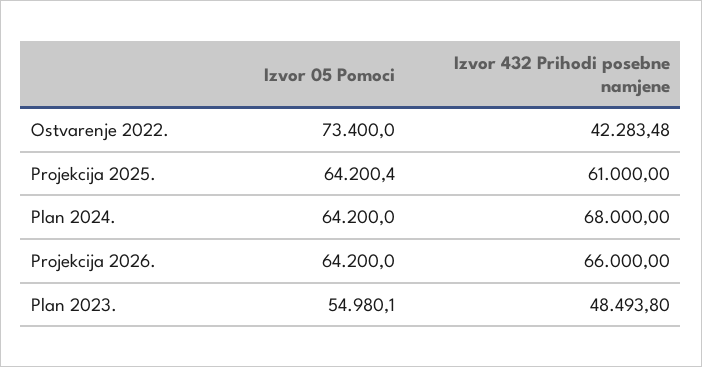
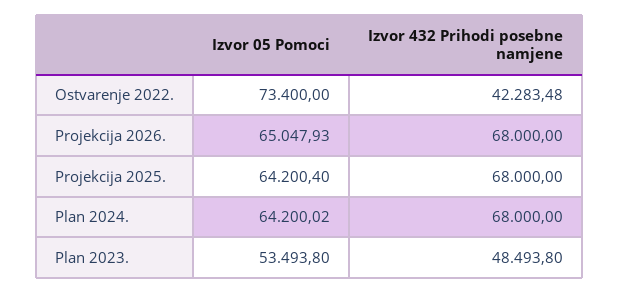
Izvor 432 Prihodi posebne namjene, Projekcija 2025.: 61000 -> 68000
Izvor 05 Pomoci, Plan 2024.: 64200 -> 64200.02
Izvor 05 Pomoci, Projekcija 2026.: 64200 -> 65047.93
Izvor 432 Prihodi posebne namjene, Projekcija 2026.: 66000 -> 68000
Izvor 05 Pomoci, Plan 2023.: 54980.1 -> 53493.8

